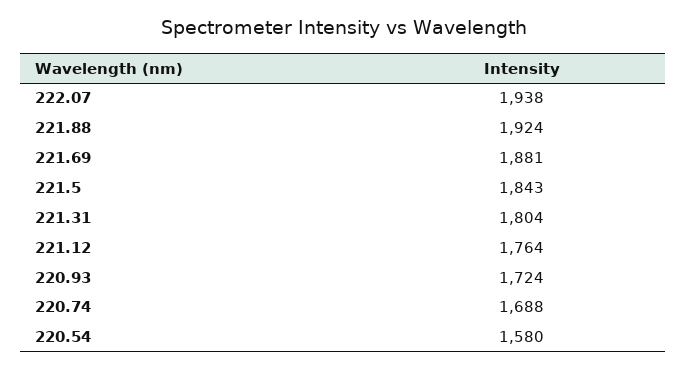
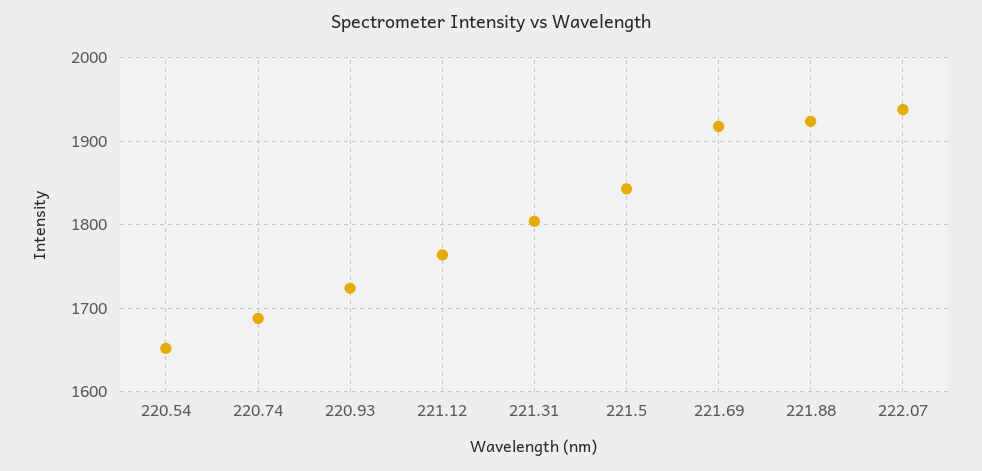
221.69: 1881 -> 1920
220.54: 1580 -> 1650

